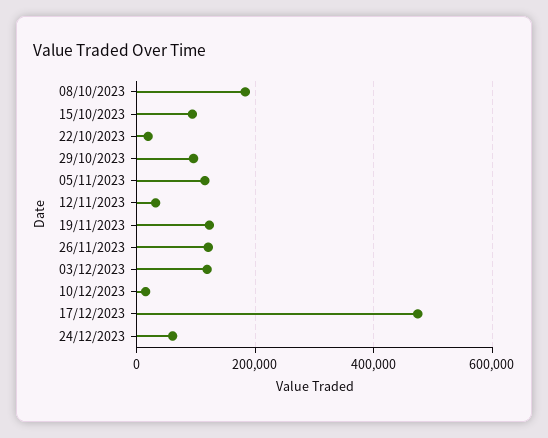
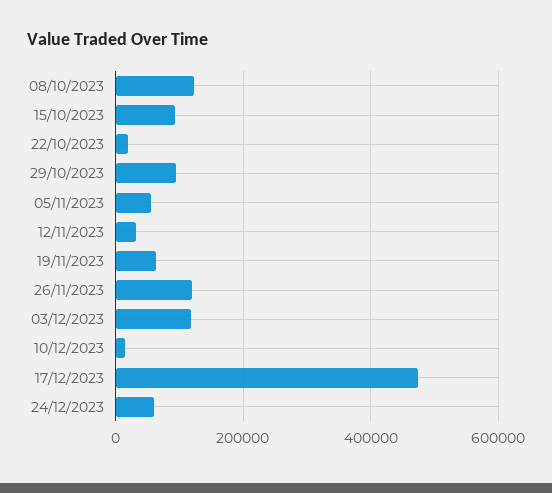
08/10/2023: 180000 -> 120000
05/11/2023: 120000 -> 60000
19/11/2023: 120000 -> 60000

